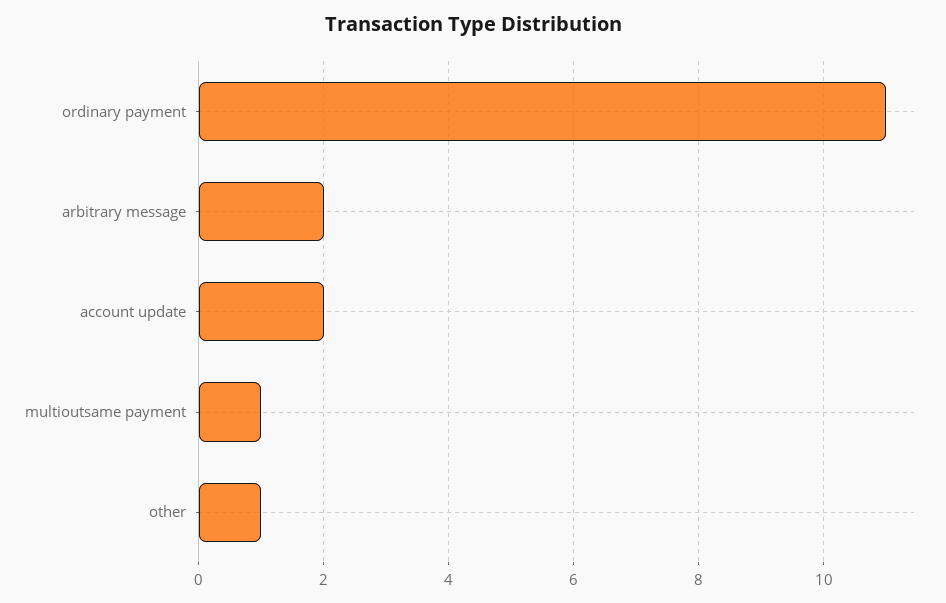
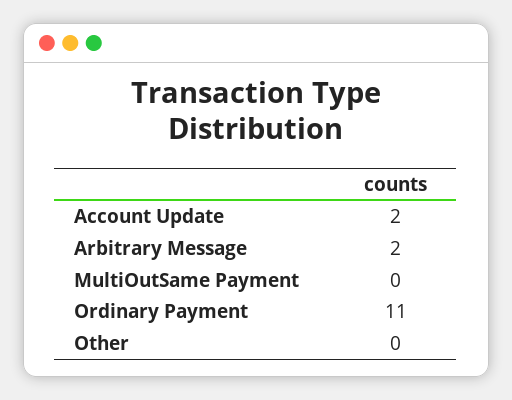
multioutsame payment: 1 -> 0
other: 1 -> 0

